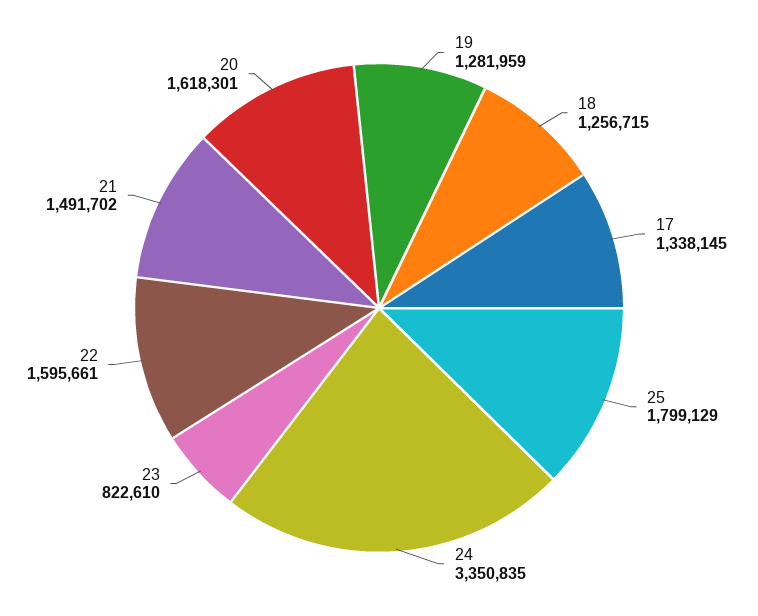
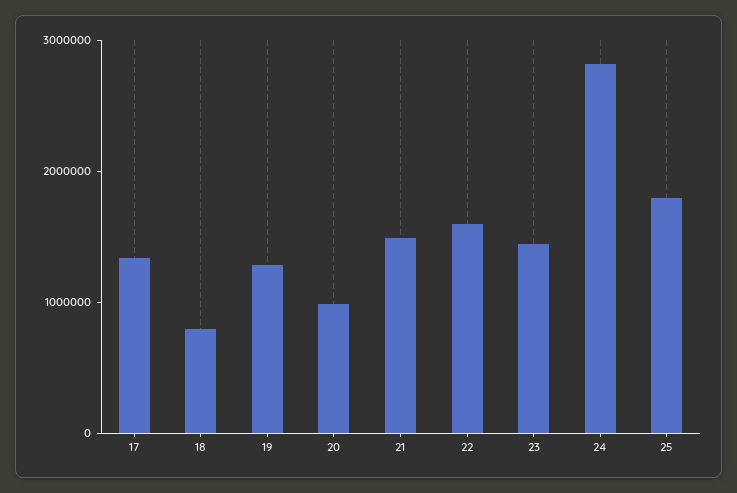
18: 1256715 -> 800000
24: 3350835 -> 2800000
23: 822610 -> 1400000
20: 1618301 -> 1000000

